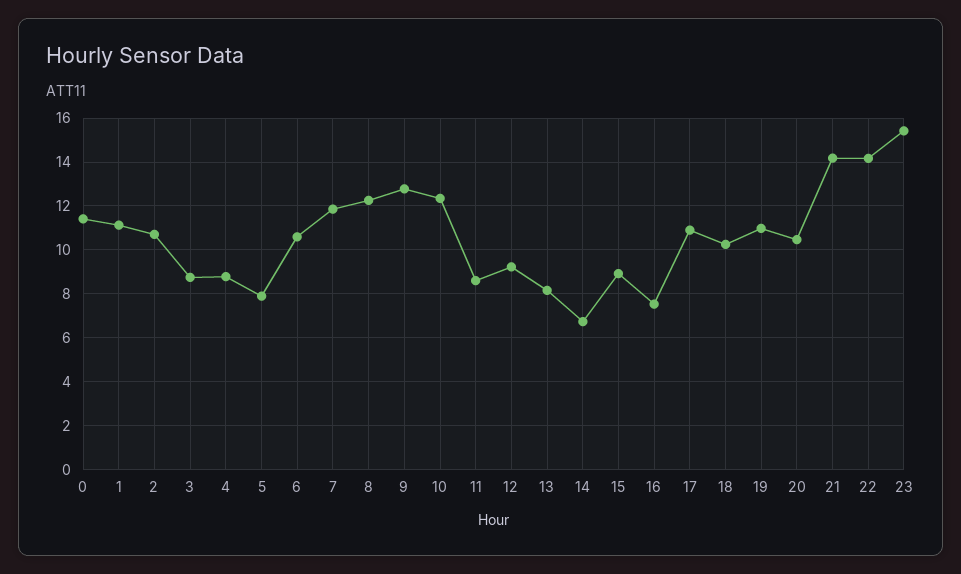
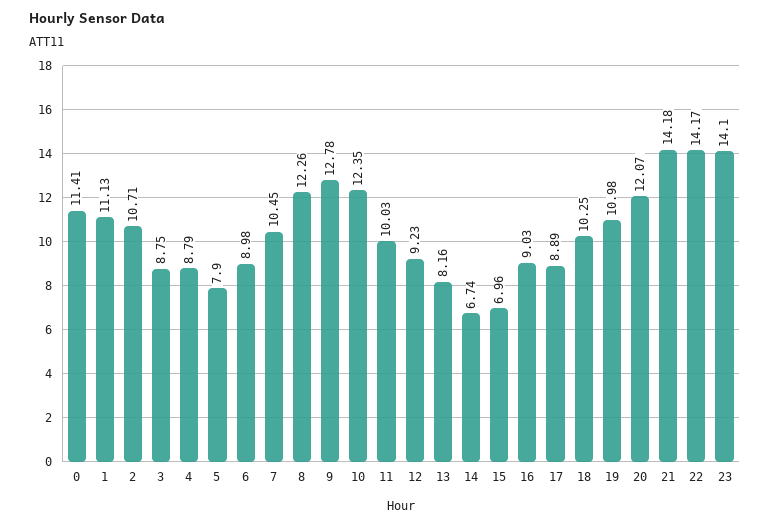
6: 10.5 -> 8.98
7: 12 -> 10.45
11: 8.5 -> 10.03
15: 9 -> 6.96
16: 7.5 -> 9.03
17: 11 -> 8.89
20: 10.5 -> 12.07
23: 15.5 -> 14.1

